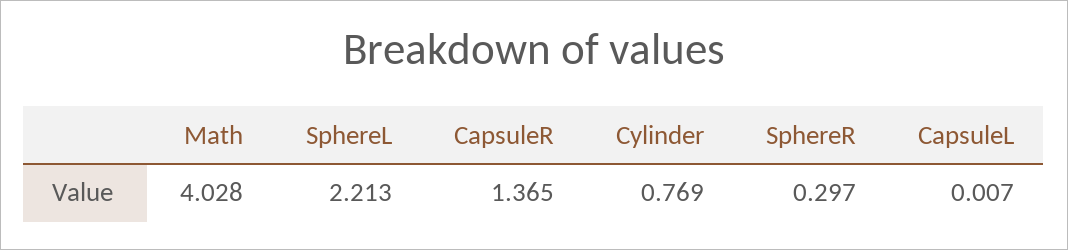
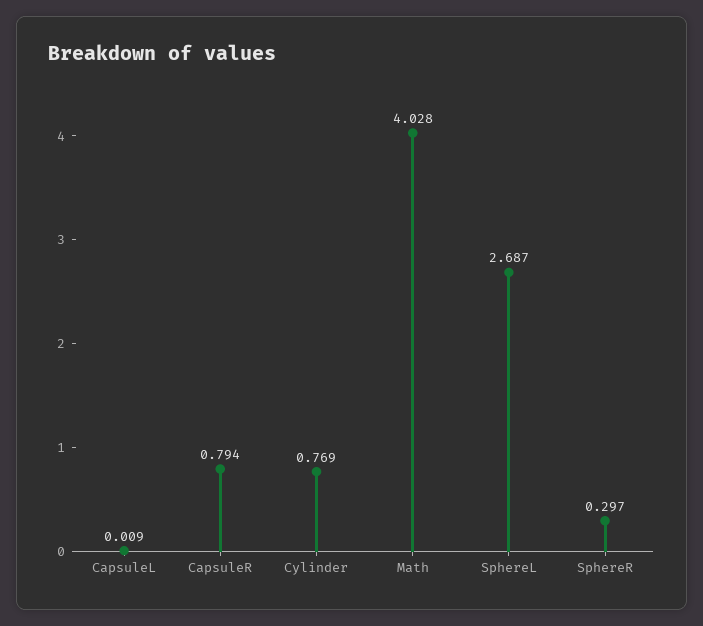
SphereL: 2.213 -> 2.687
CapsuleR: 1.365 -> 0.794
CapsuleL: 0.007 -> 0.009

